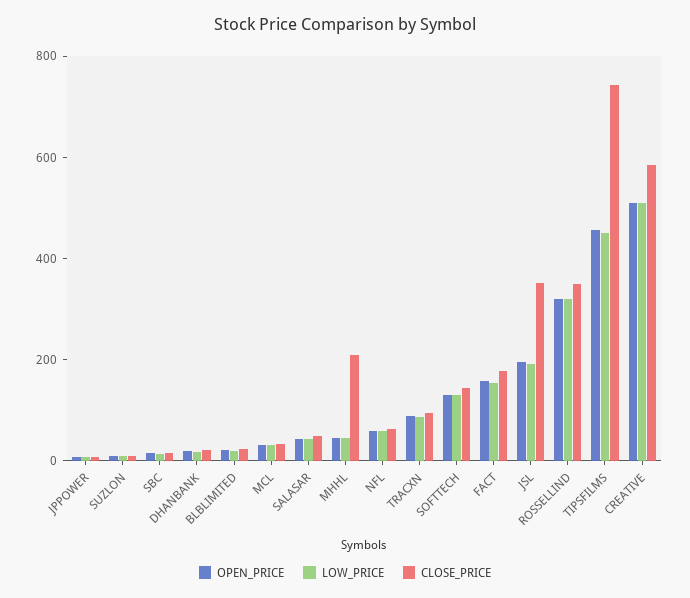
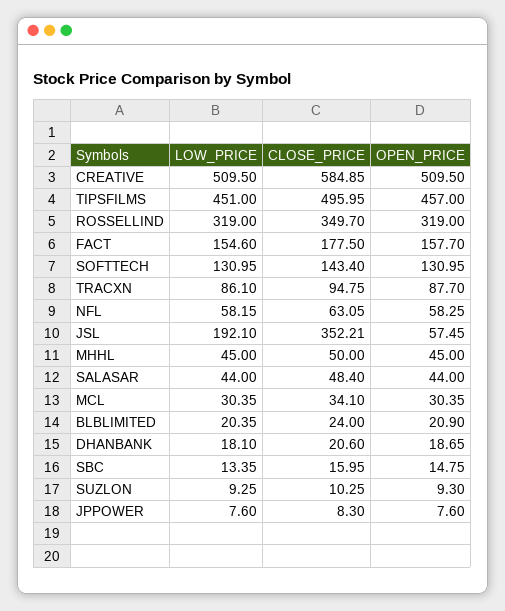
CLOSE_PRICE, MHHL: 200 -> 50
OPEN_PRICE, JSL: 200 -> 57.45
CLOSE_PRICE, TIPSFILMS: 750 -> 495.95

